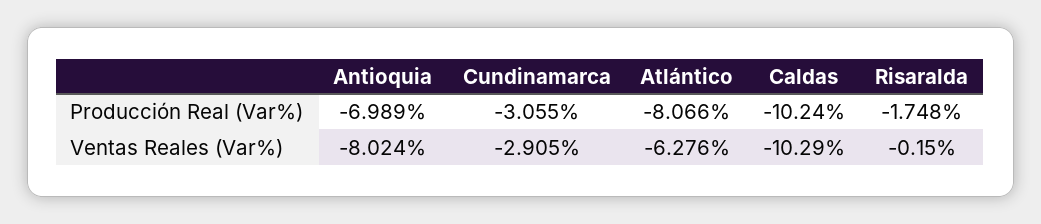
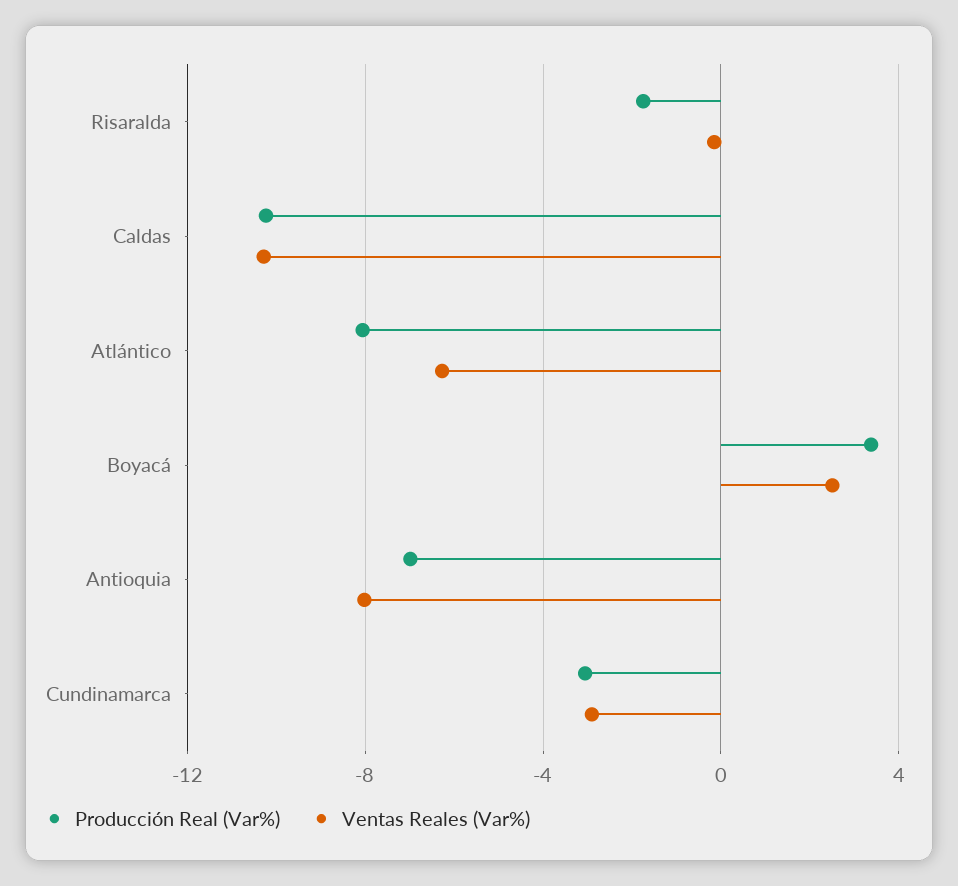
Producción Real (Var%), Boyacá: none -> 3.5
Ventas Reales (Var%), Boyacá: none -> 2.5

